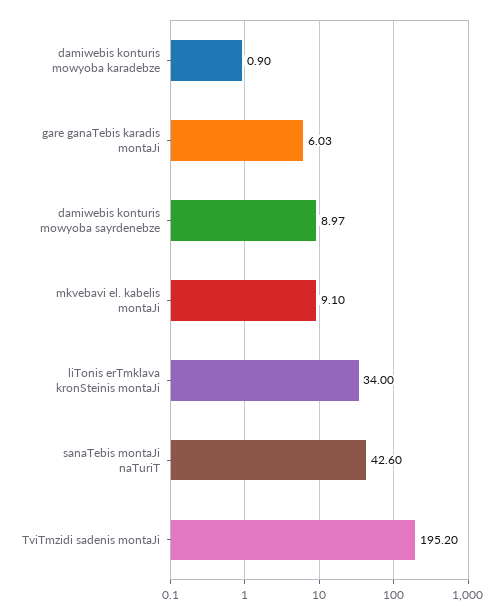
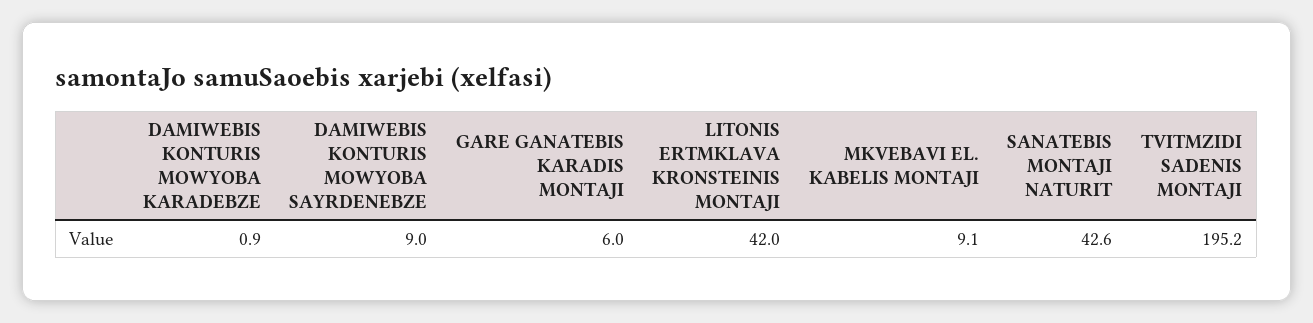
gare ganaTebis karadis montaJi: 6.03 -> 6
damiwebis konturis mowyoba sayrdenebze: 8.97 -> 9
liTonis erTmklava kronSteinis montaJi: 34 -> 42

